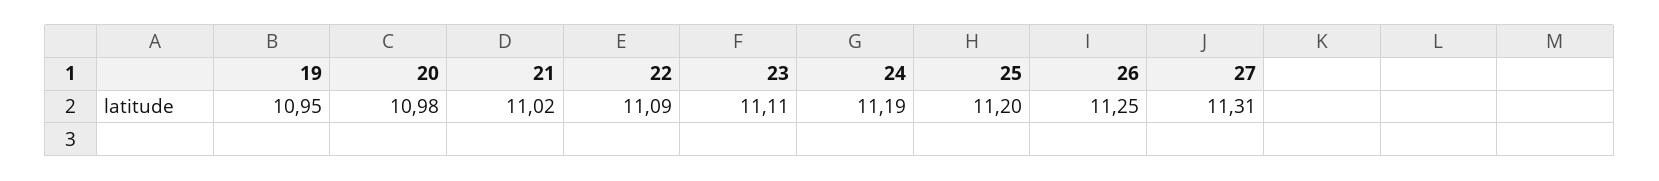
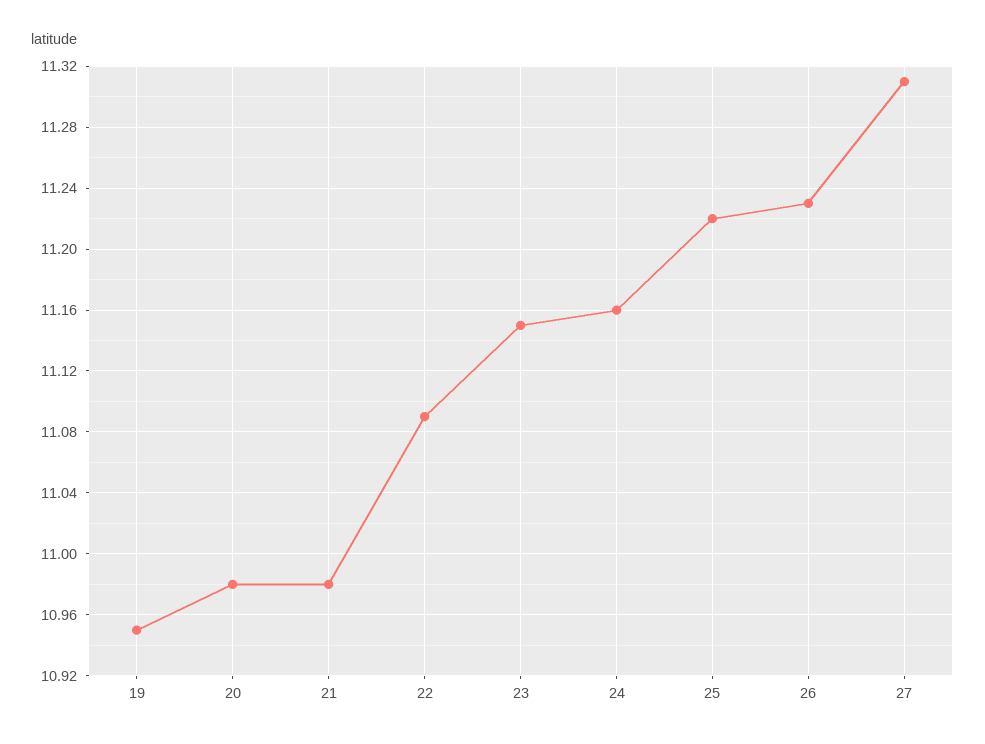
21: 11.02 -> 10.98
23: 11.11 -> 11.15
24: 11.19 -> 11.16
25: 11.2 -> 11.22
26: 11.25 -> 11.23

